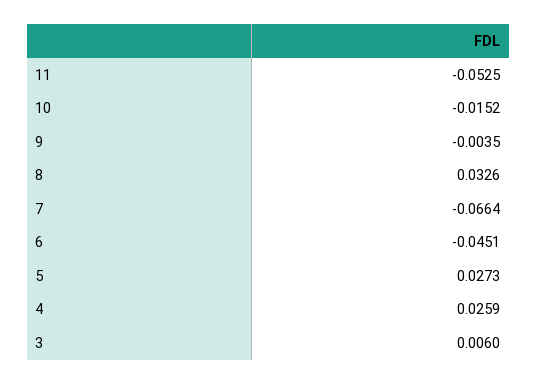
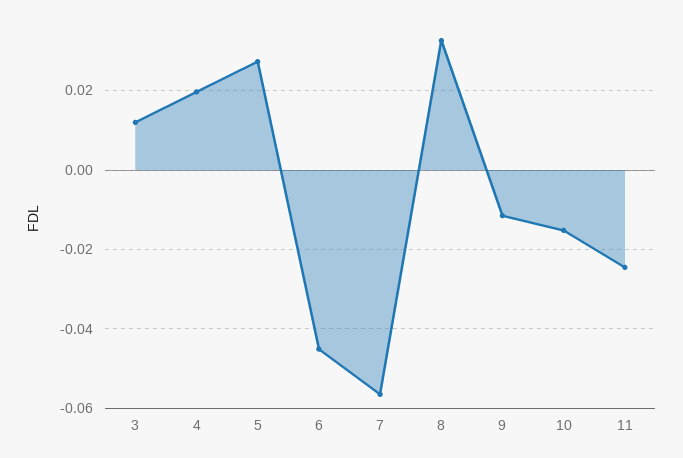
11: -0.0525 -> -0.024
9: -0.0035 -> -0.012
7: -0.0664 -> -0.056
4: 0.0259 -> 0.02
3: 0.006 -> 0.012

